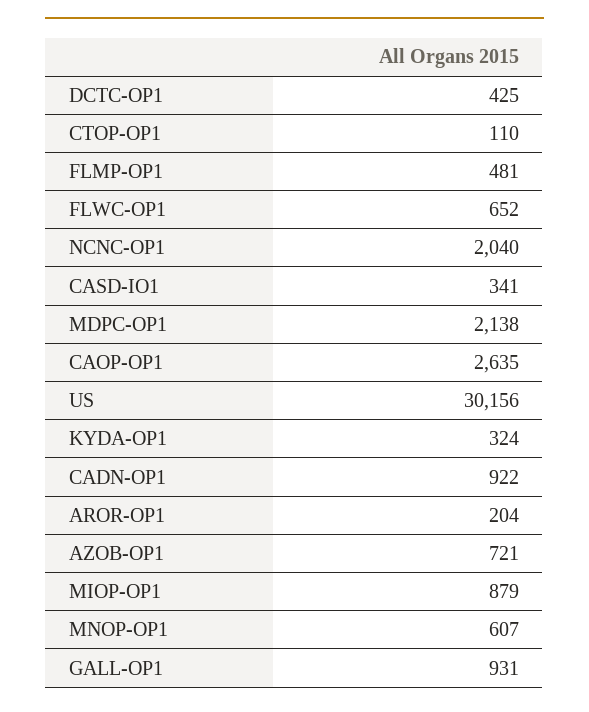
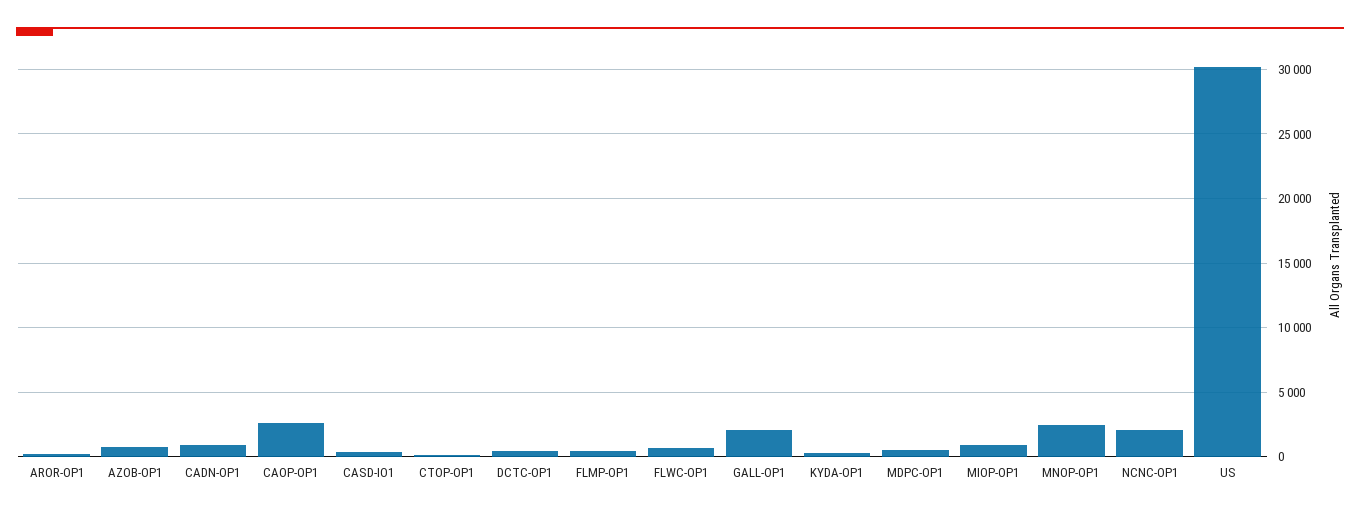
MDPC-OP1: 2138 -> 500
MNOP-OP1: 607 -> 2500
GALL-OP1: 931 -> 2000

